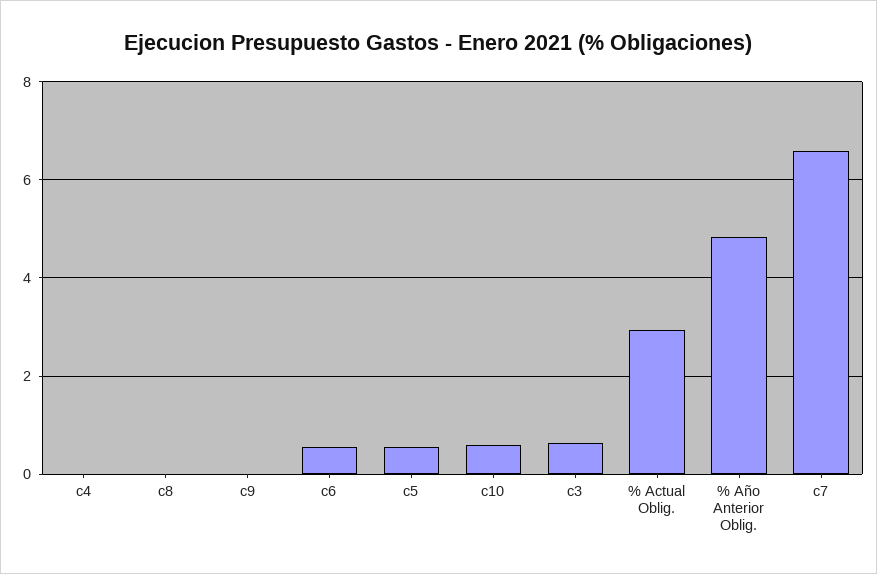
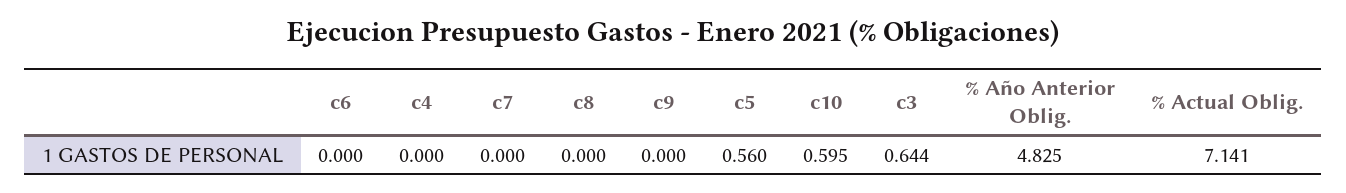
c6: 0.6 -> 0
% Actual Oblig.: 3 -> 7.141
c7: 6.6 -> 0

